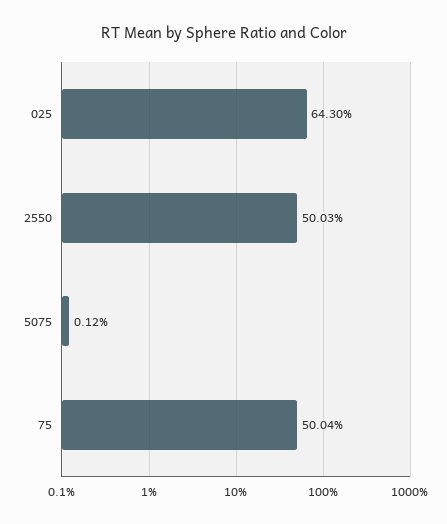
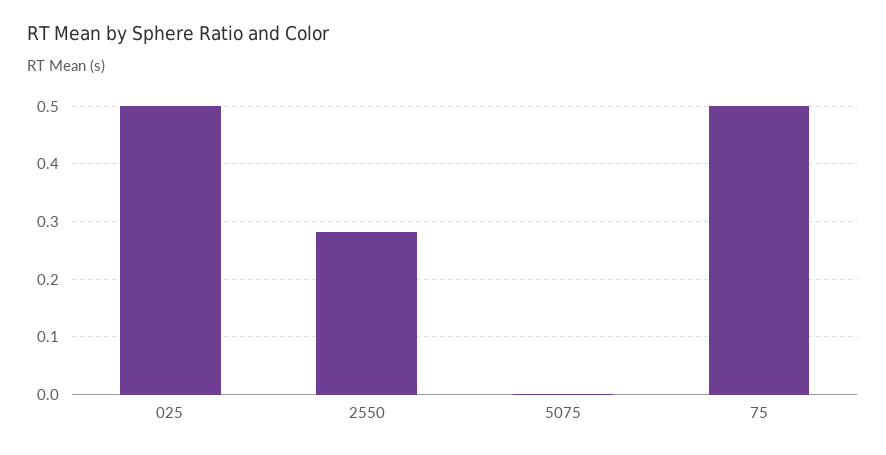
025: 0.643 -> 0.5
2550: 0.5003 -> 0.28

